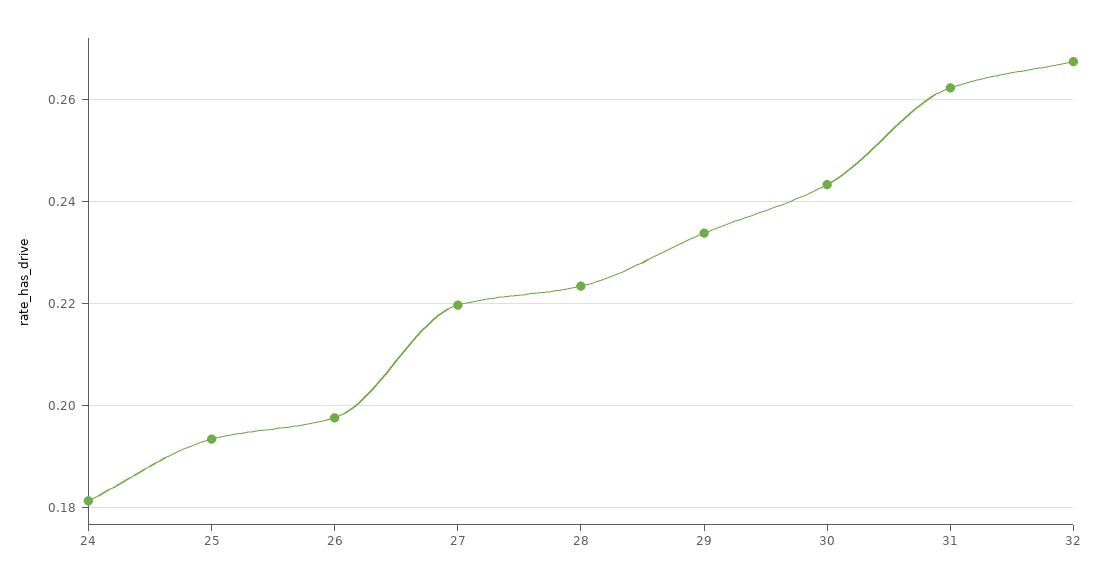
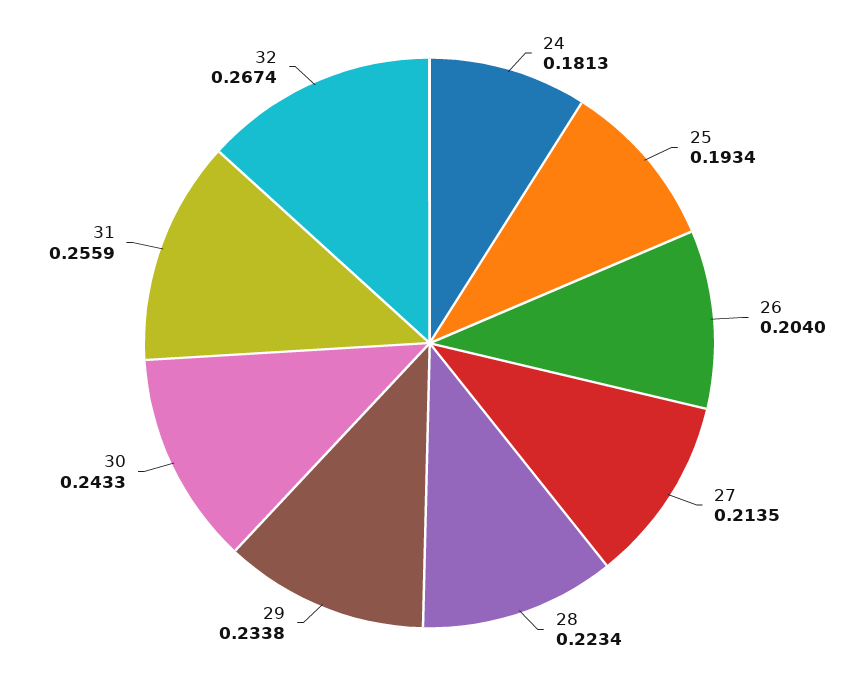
26: 0.198 -> 0.204
27: 0.22 -> 0.2135
31: 0.262 -> 0.2559

